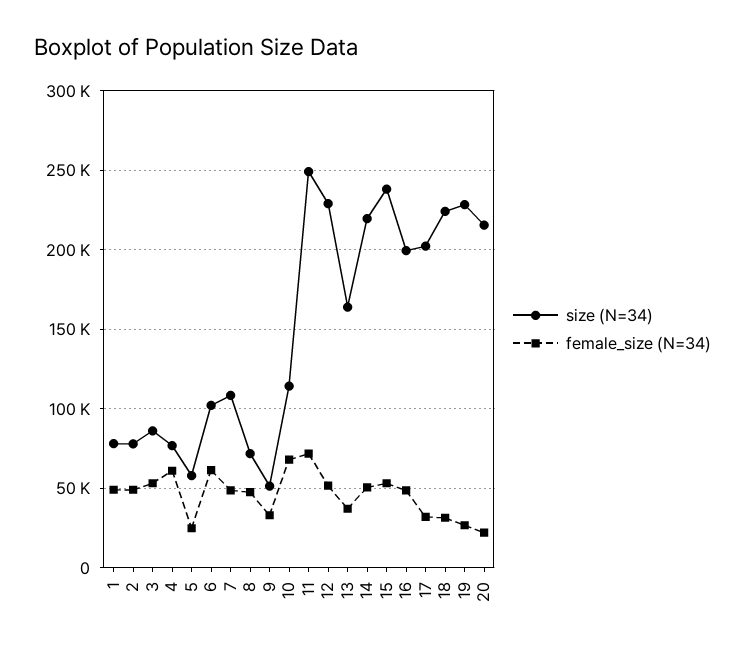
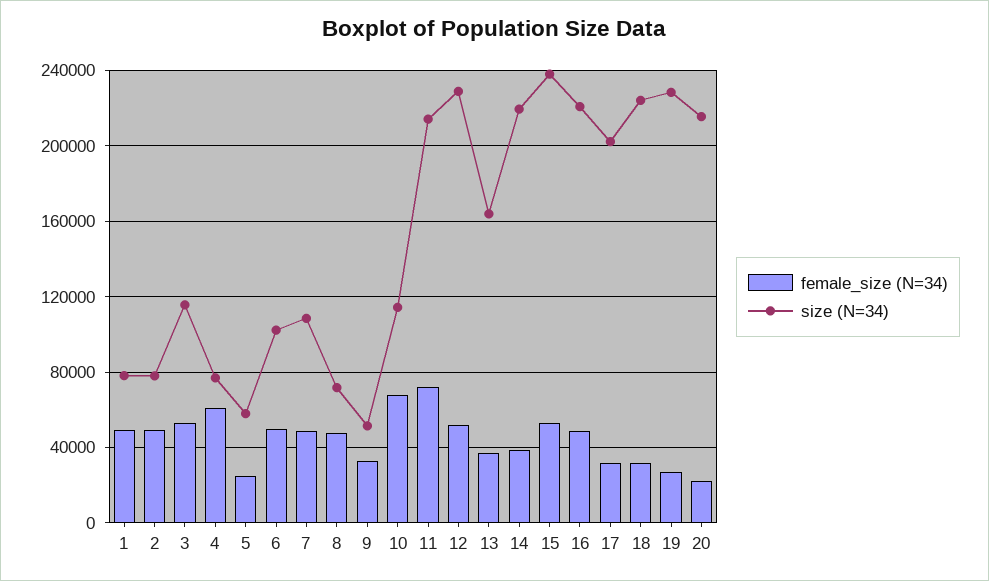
size (N=34), 3: 85000 -> 115000
female_size (N=34), 6: 60000 -> 50000
size (N=34), 11: 250000 -> 215000
female_size (N=34), 14: 50000 -> 40000
size (N=34), 16: 200000 -> 220000

